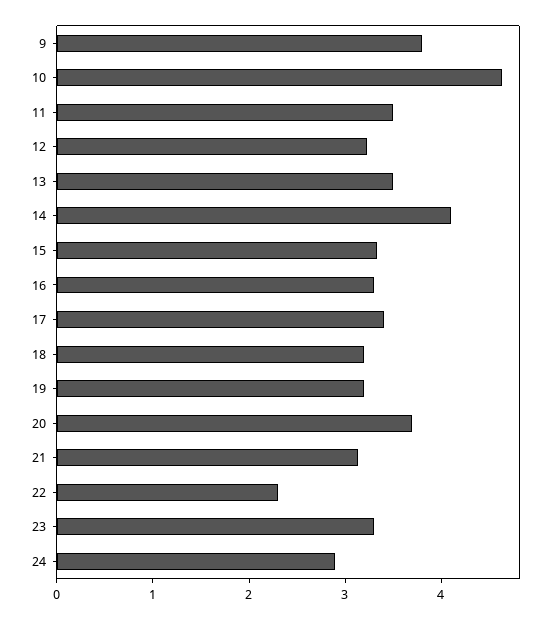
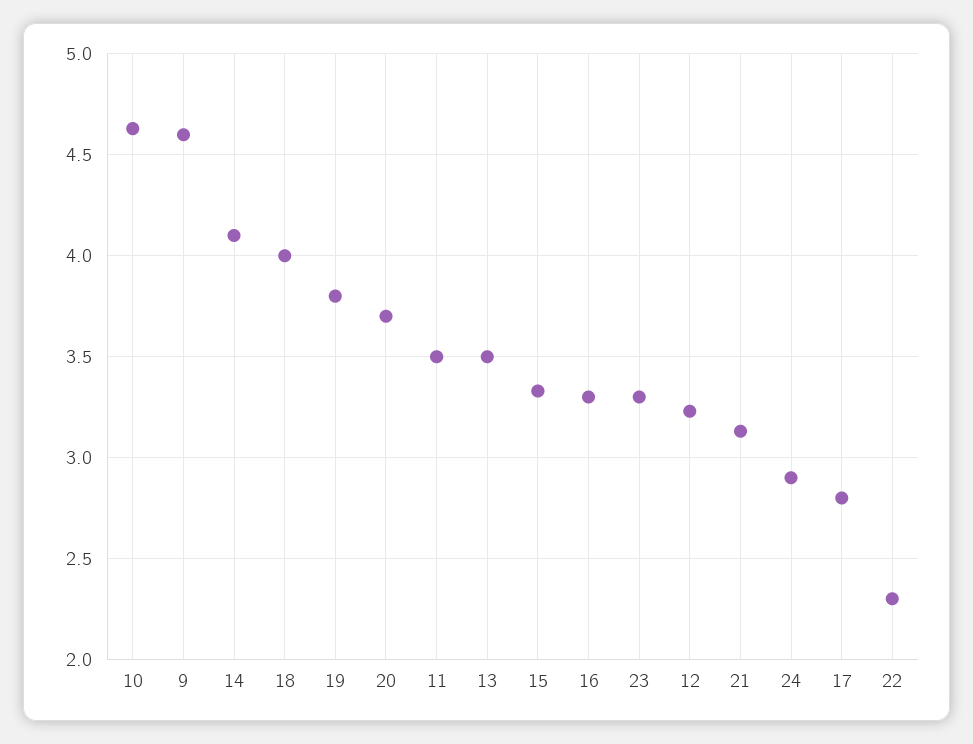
9: 3.8 -> 4.6
17: 3.4 -> 2.8
18: 3.2 -> 4
19: 3.2 -> 3.8

